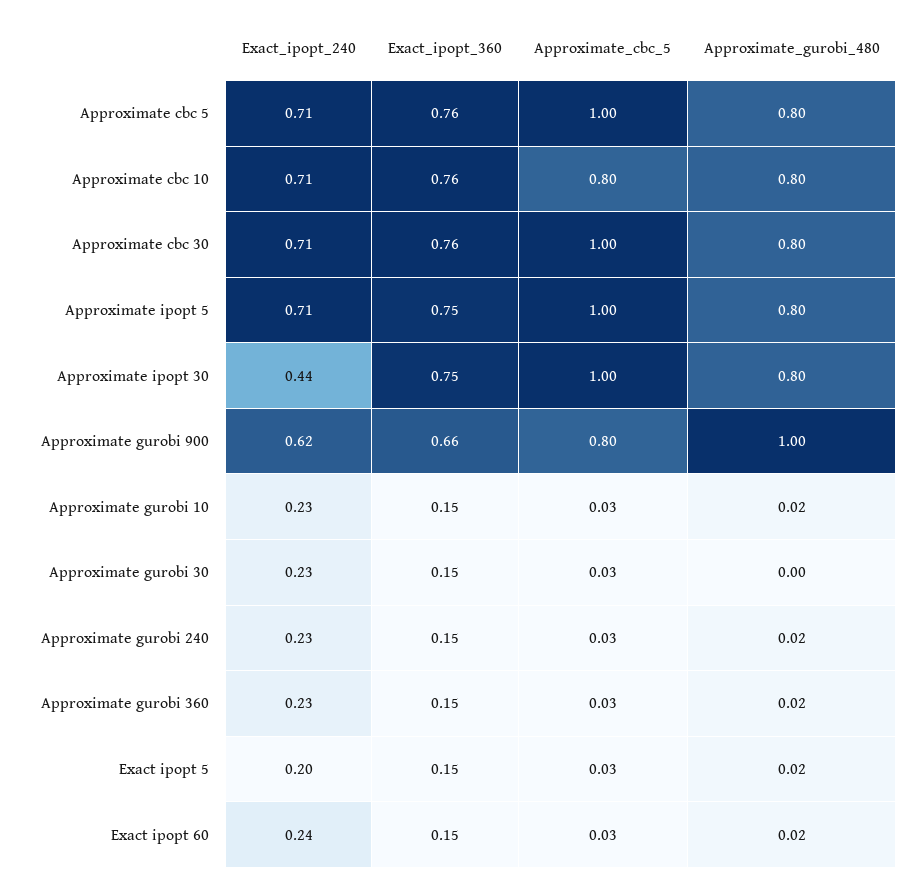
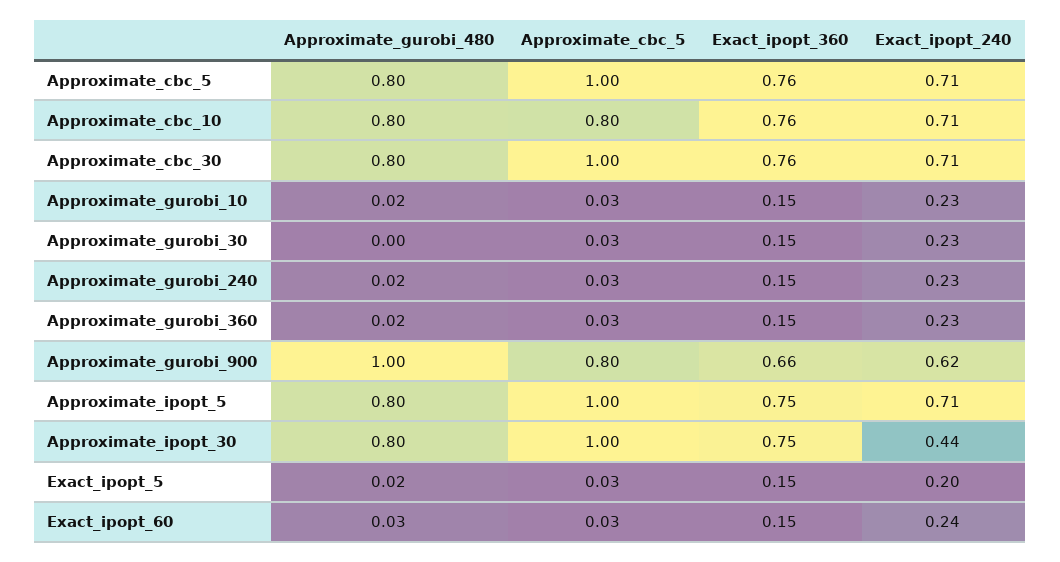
Approximate_gurobi_480, Exact ipopt 60: 0.02 -> 0.03

